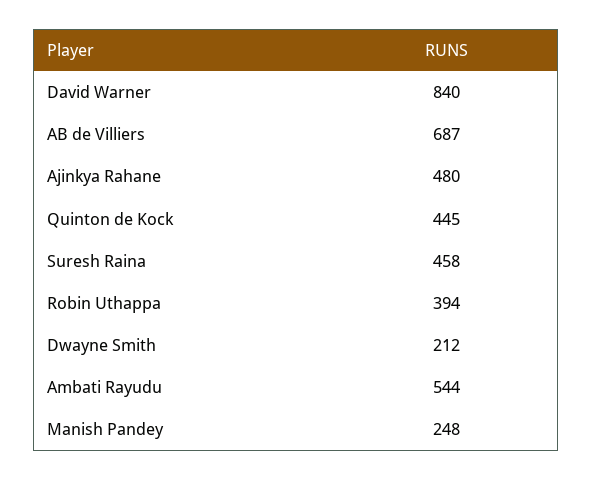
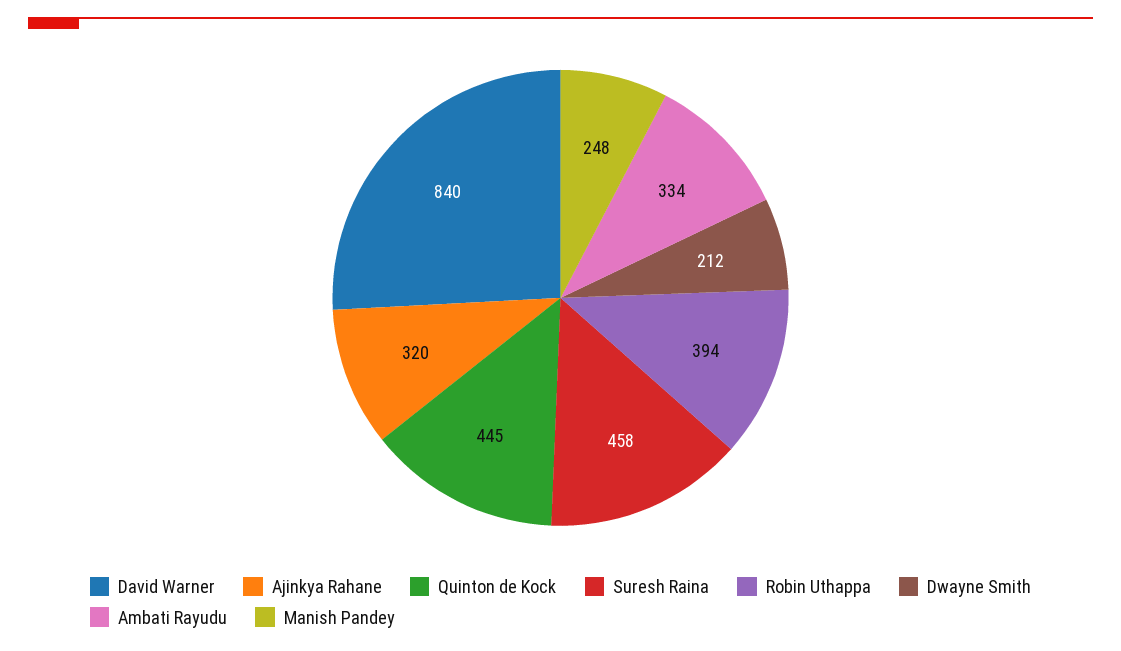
AB de Villiers: 687 -> none
Ajinkya Rahane: 480 -> 320
Ambati Rayudu: 544 -> 334

